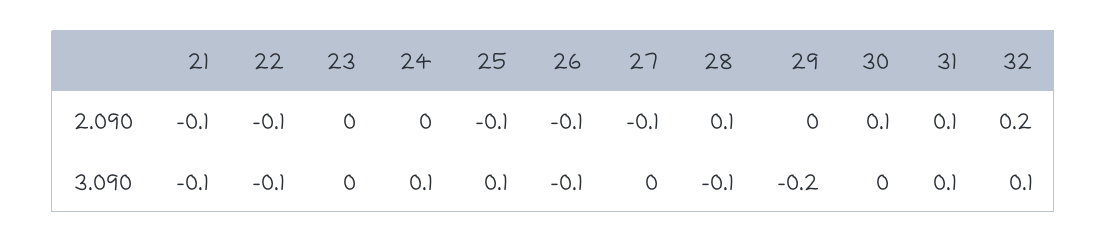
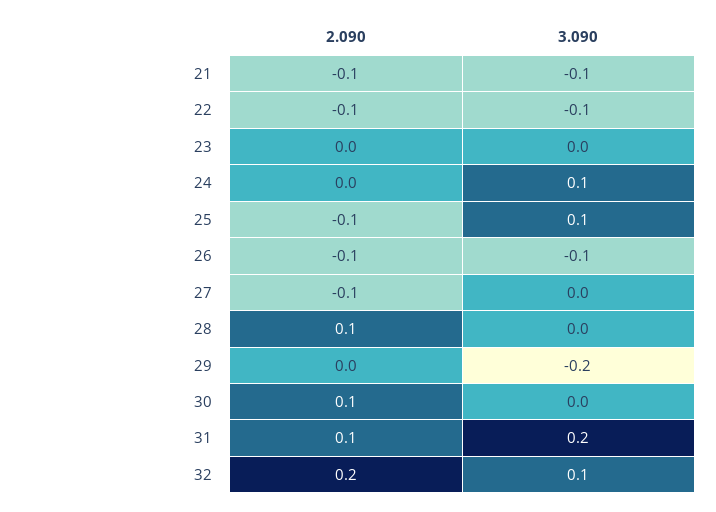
28, 3.090: -0.1 -> 0
31, 3.090: 0.1 -> 0.2

